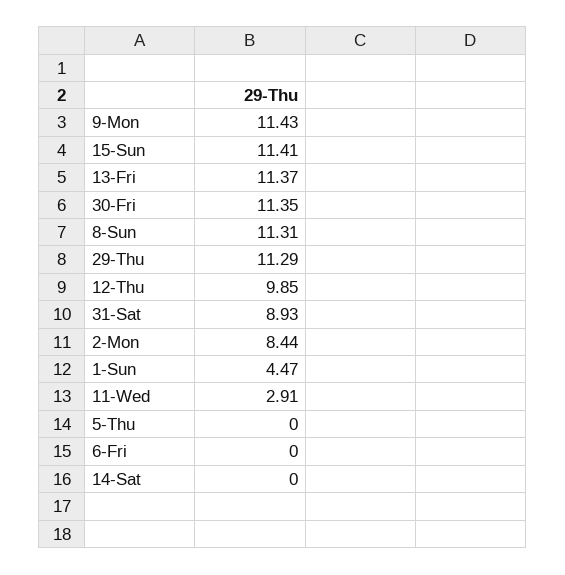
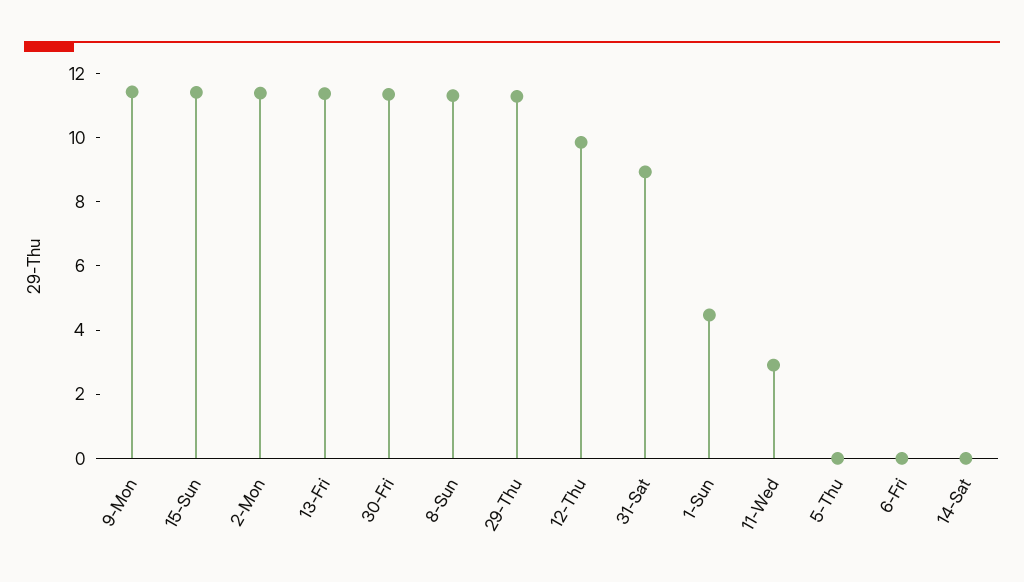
2-Mon: 8.44 -> 11.5

